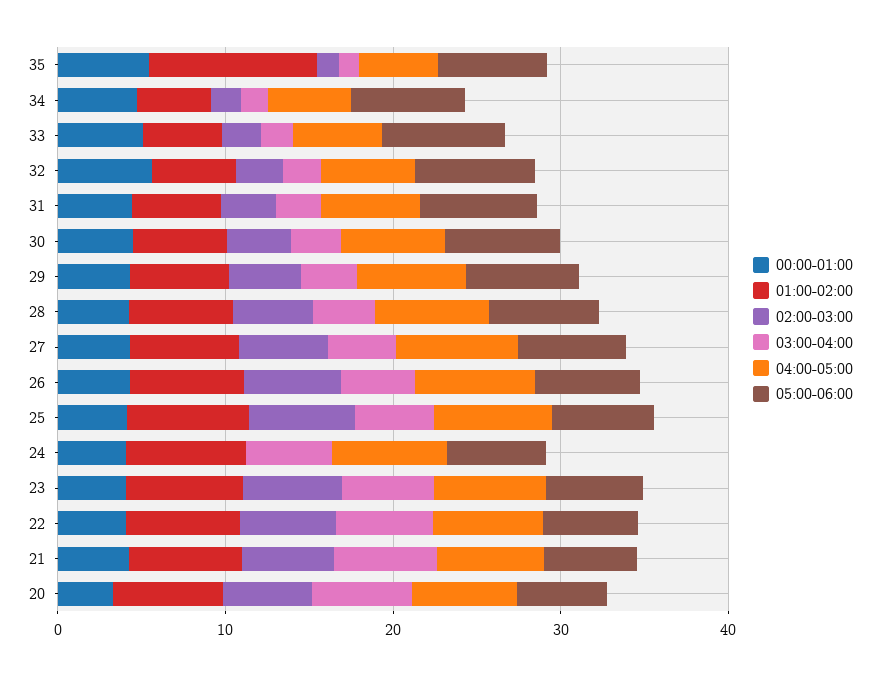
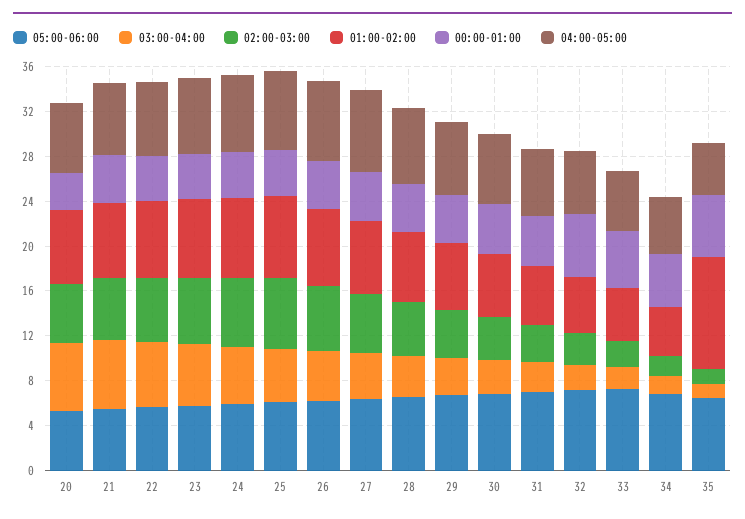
02:00-03:00, 24: 0 -> 6

